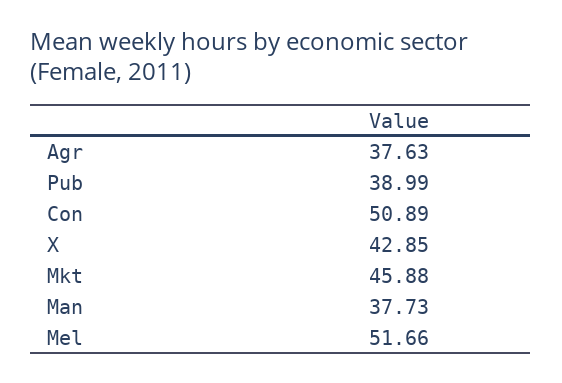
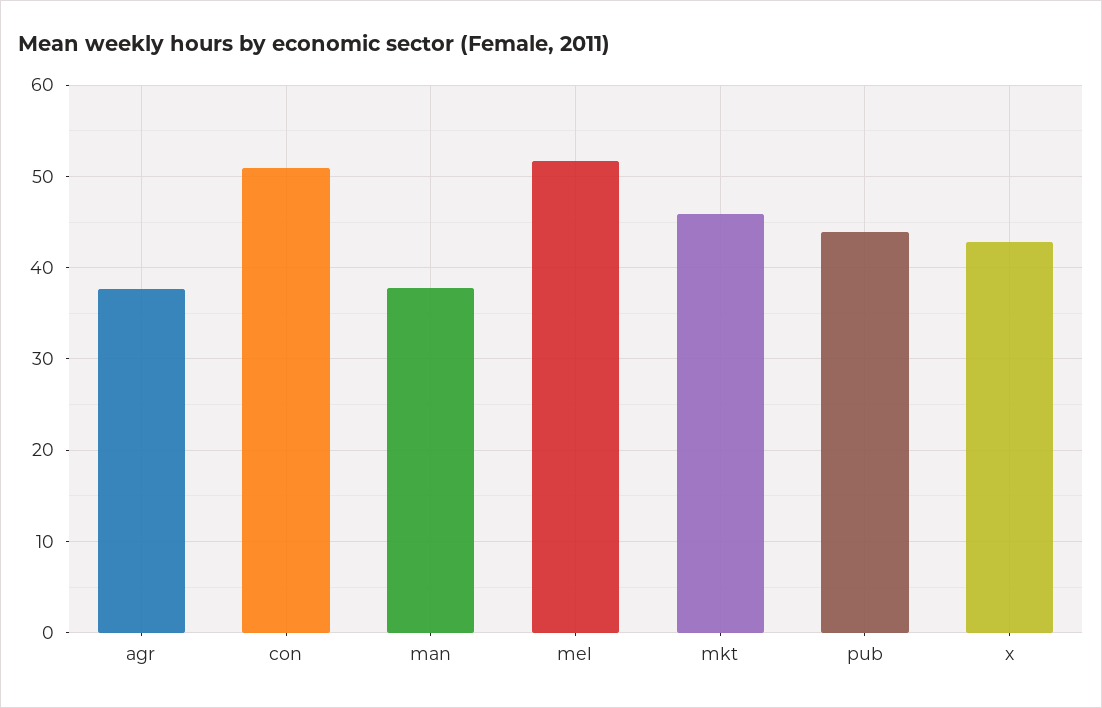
Pub: 38.99 -> 44

